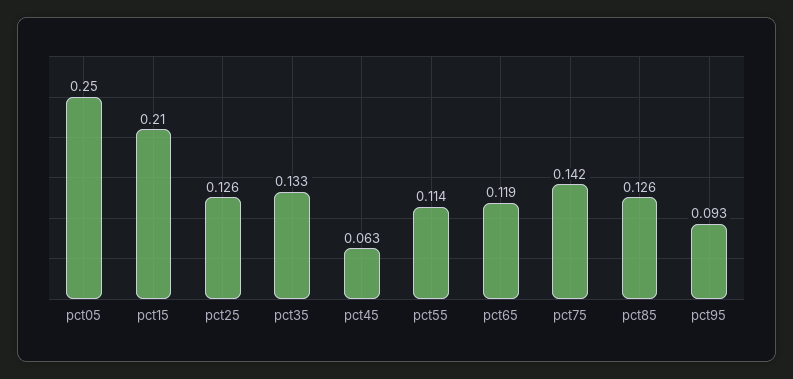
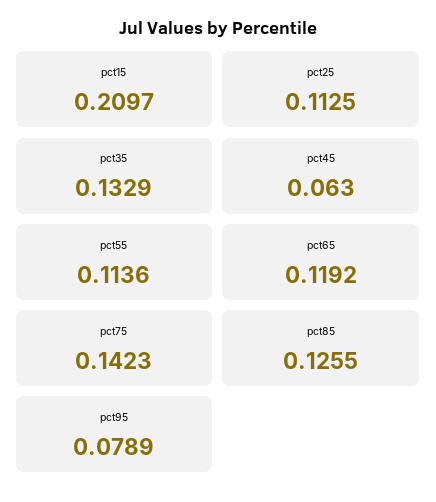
pct05: 0.25 -> none
pct25: 0.126 -> 0.1125
pct95: 0.093 -> 0.0789

